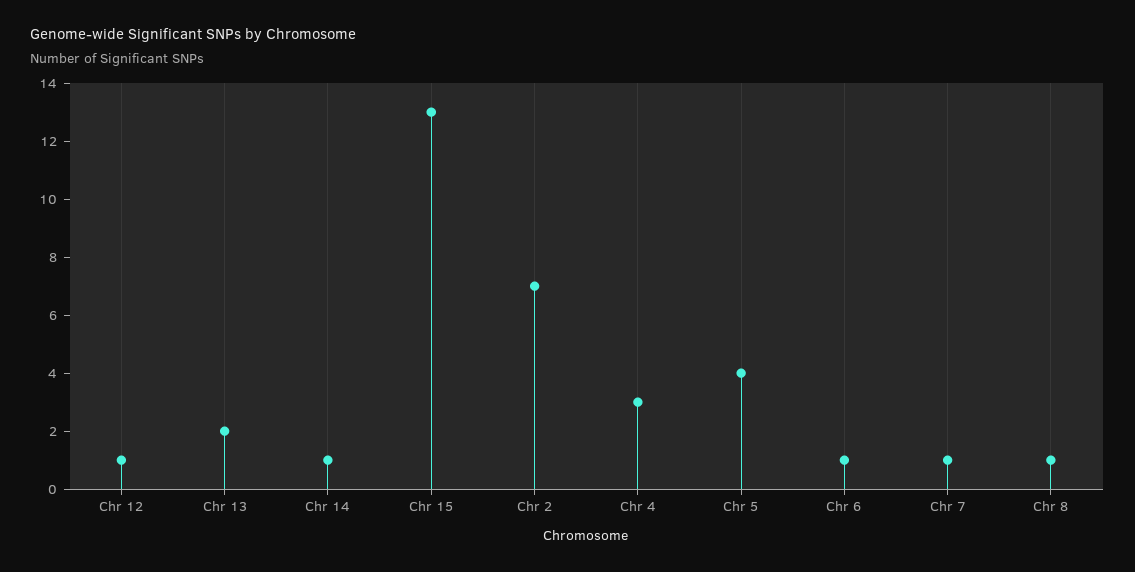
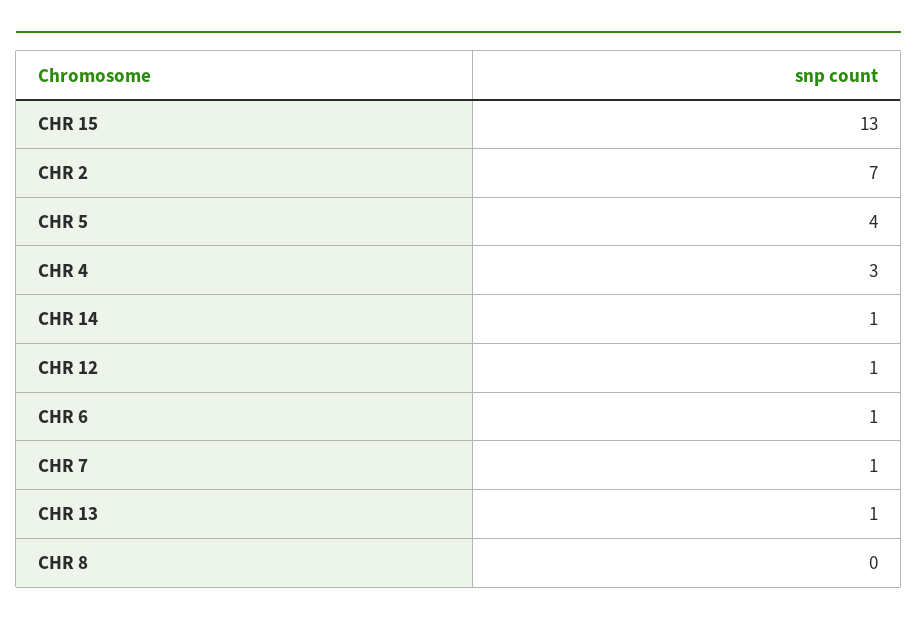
Chr 13: 2 -> 1
Chr 8: 1 -> 0

